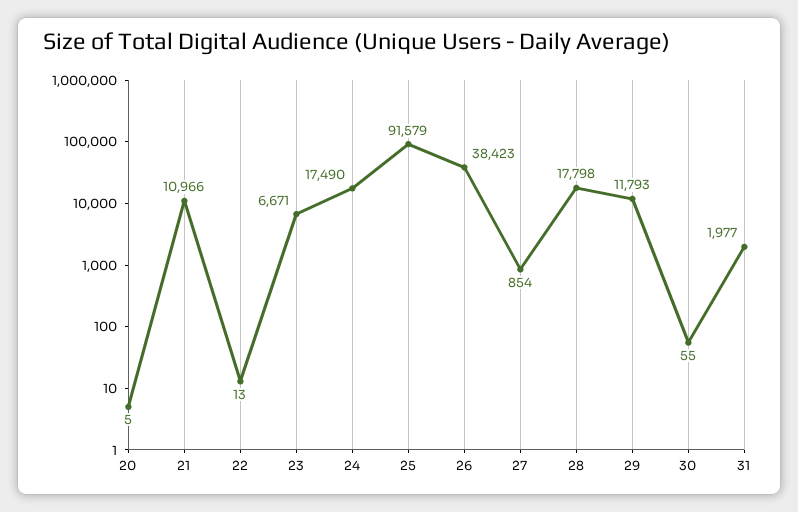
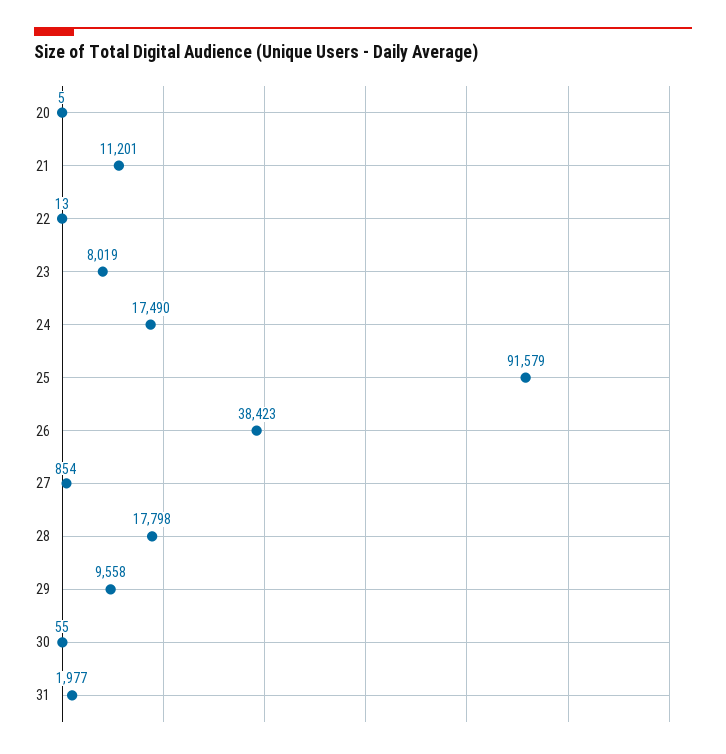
21: 10966 -> 11201
23: 6671 -> 8019
29: 11793 -> 9558

